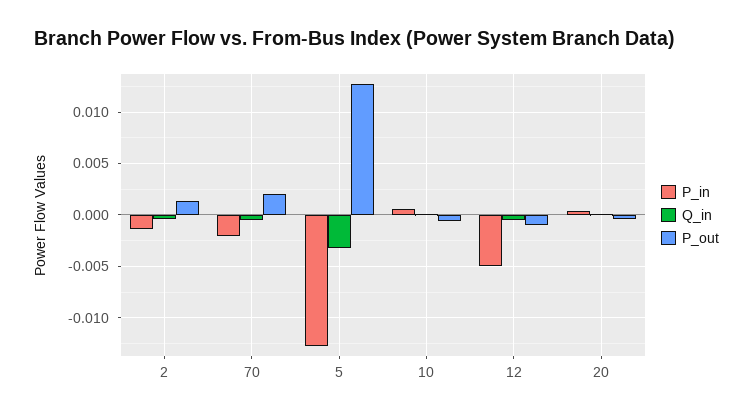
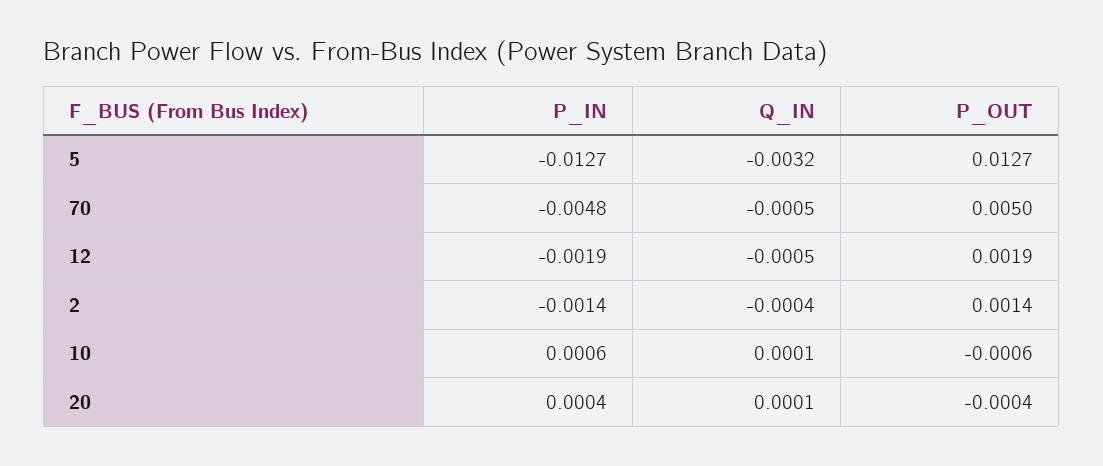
P_in, 70: -0.002 -> -0.0048
P_out, 70: 0.002 -> 0.005
P_in, 12: -0.005 -> -0.0019
P_out, 12: -0.001 -> 0.0019

